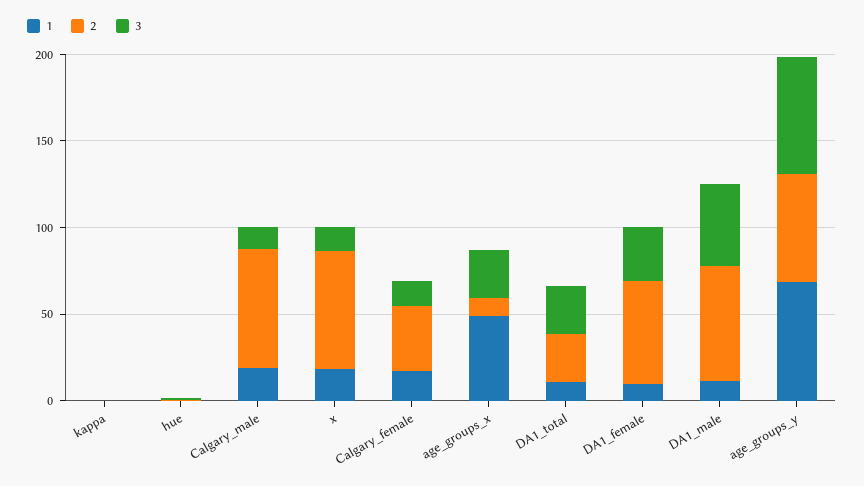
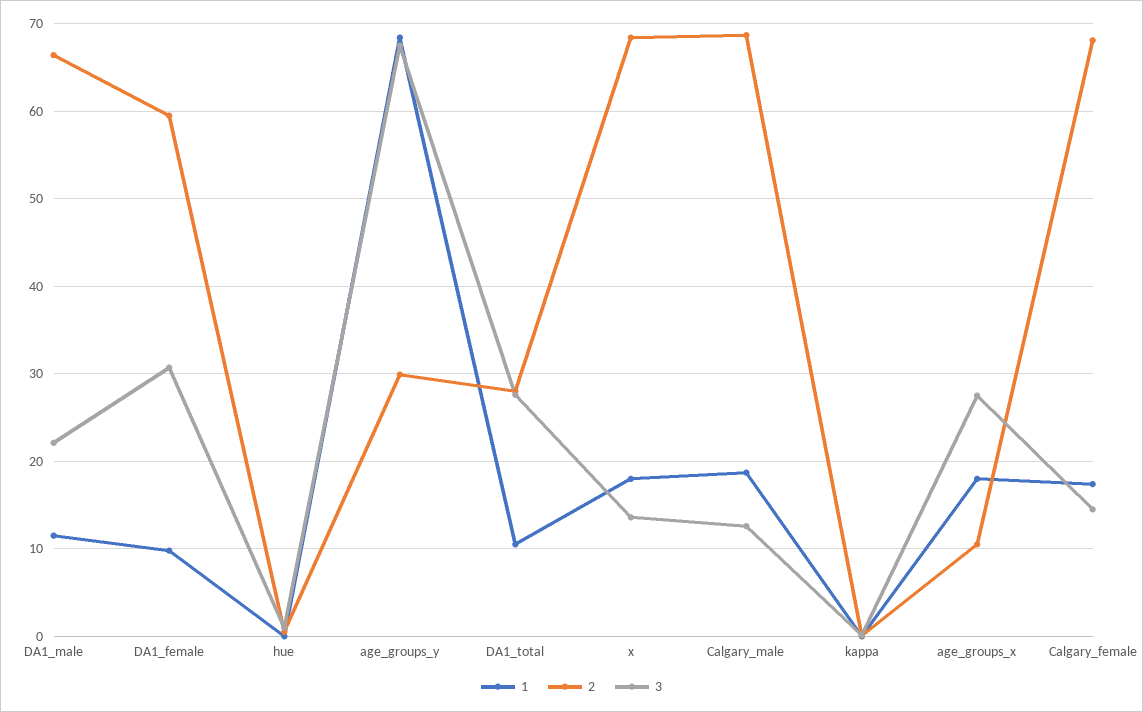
2, Calgary_female: 40 -> 68
1, age_groups_x: 50 -> 18
3, DA1_male: 50 -> 22
2, age_groups_y: 60 -> 30

